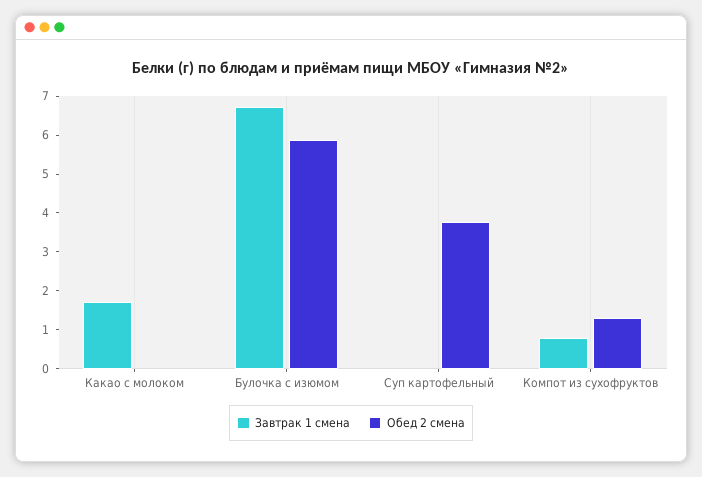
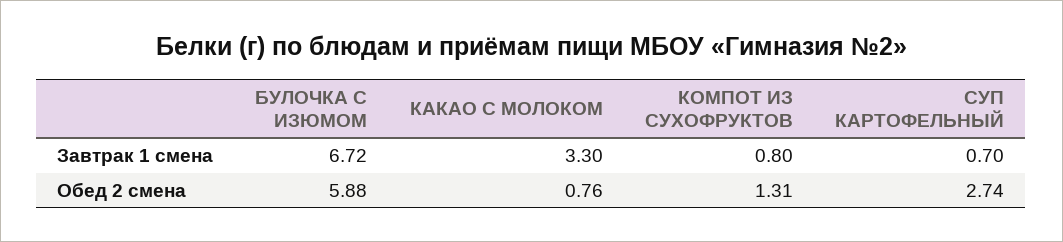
Завтрак 1 смена, Какао с молоком: 1.75 -> 3.3
Обед 2 смена, Какао с молоком: 0 -> 0.76
Завтрак 1 смена, Суп картофельный: 0 -> 0.7
Обед 2 смена, Суп картофельный: 3.75 -> 2.74

